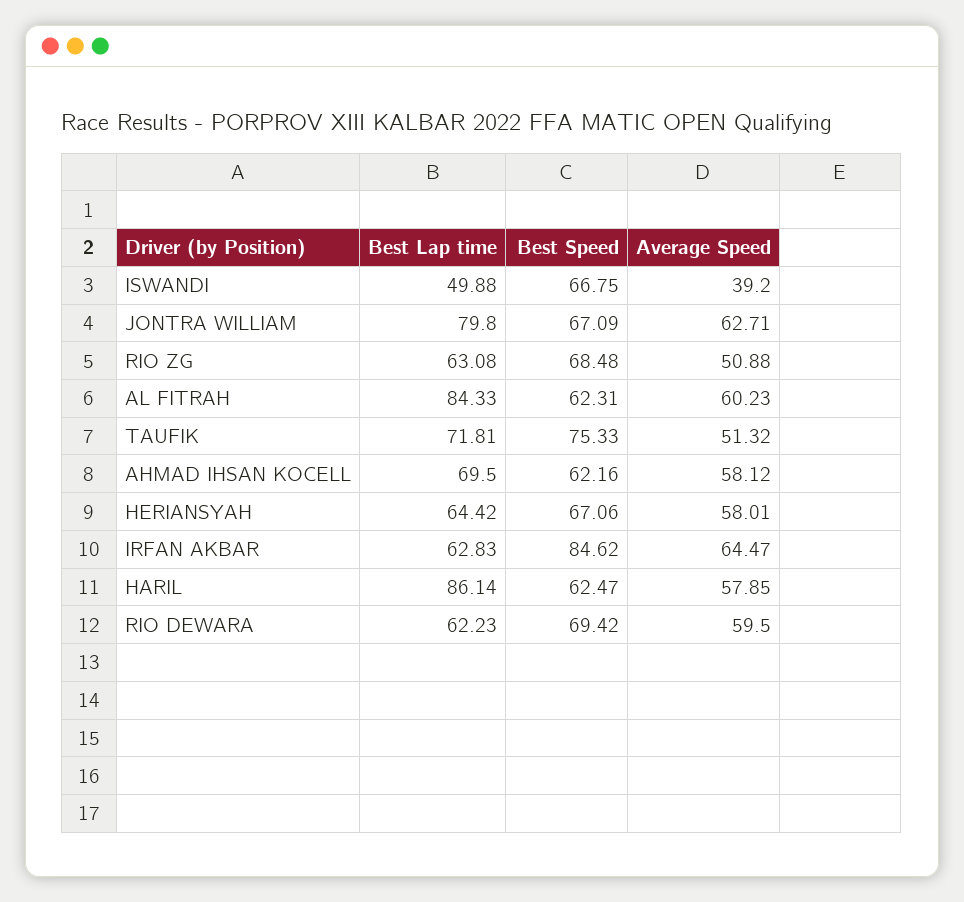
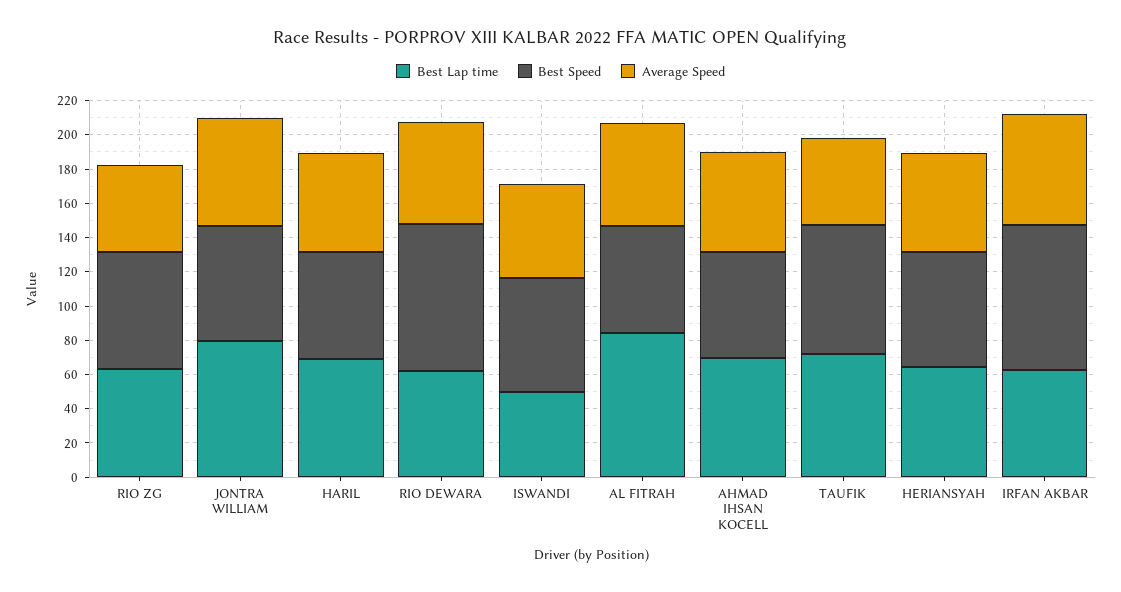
Average Speed, ISWANDI: 39.2 -> 55
Best Lap time, HARIL: 86.14 -> 70
Best Speed, RIO DEWARA: 69.42 -> 85

